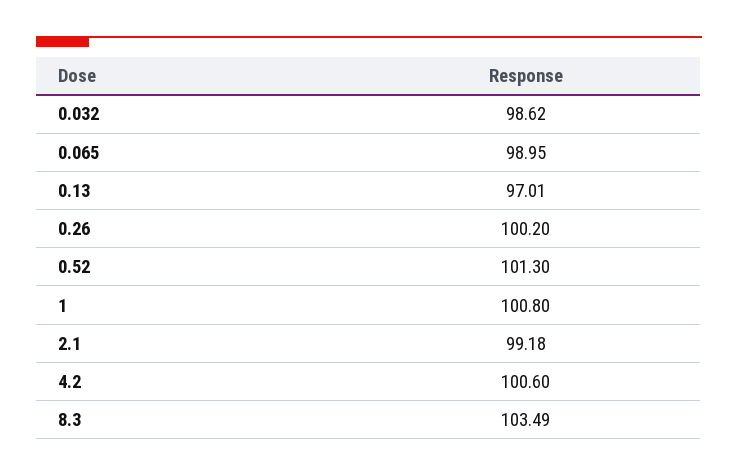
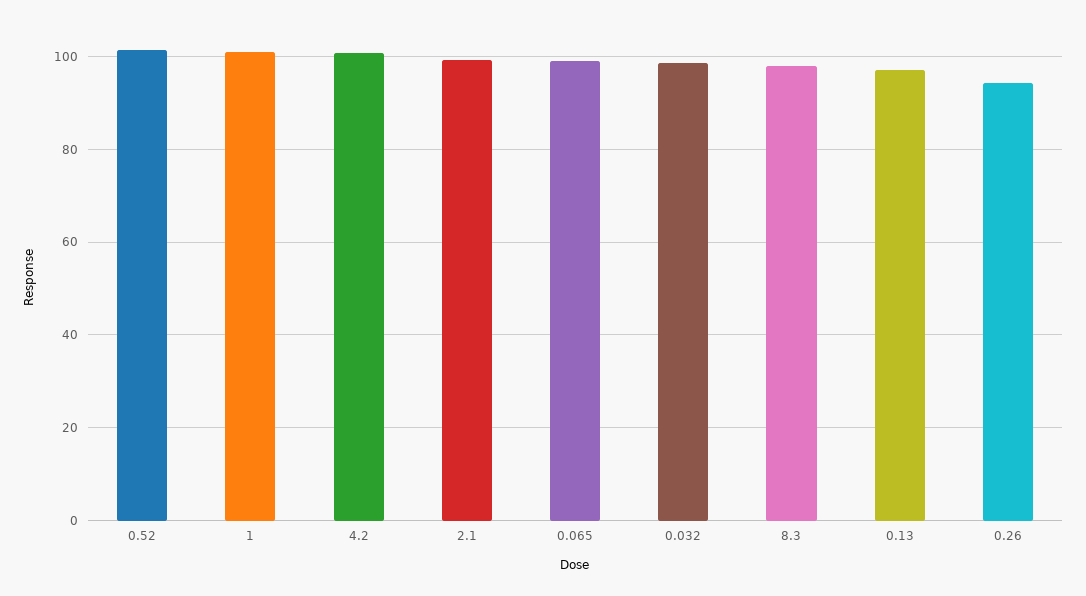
0.26: 100.2 -> 94
8.3: 103.49 -> 98

